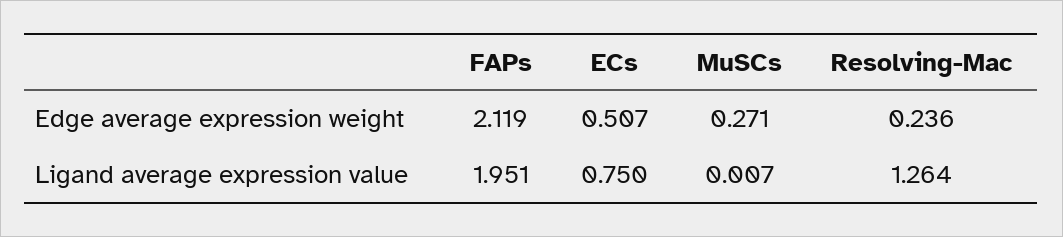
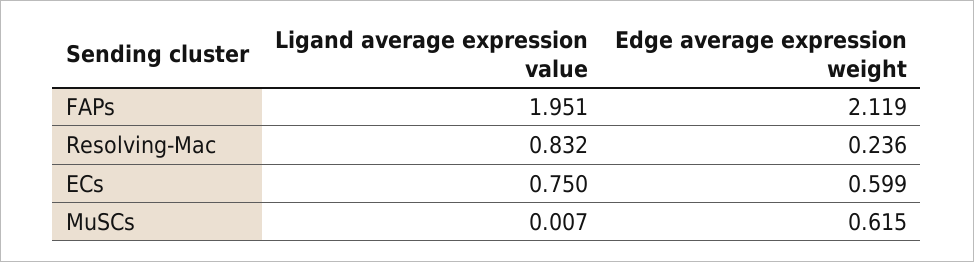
ECs, Edge average expression weight: 0.507 -> 0.599
MuSCs, Edge average expression weight: 0.271 -> 0.615
Resolving-Mac, Ligand average expression value: 1.264 -> 0.832

